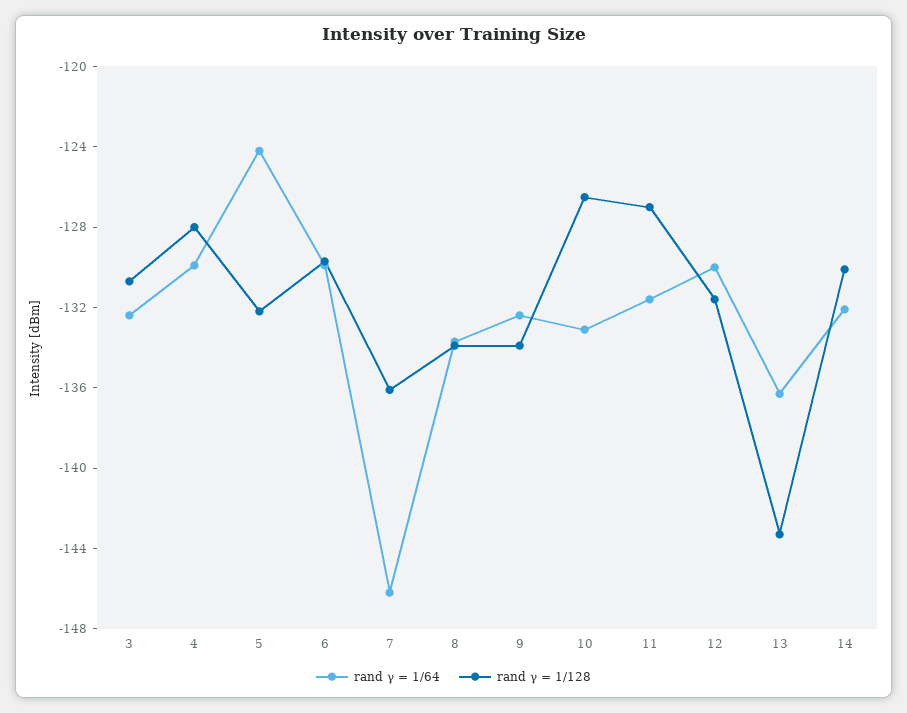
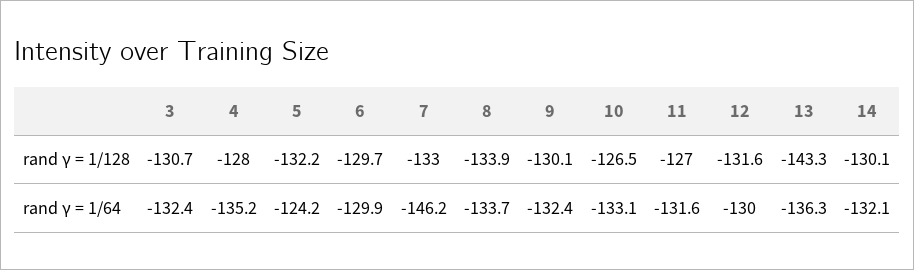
rand γ = 1/64, 4: -130 -> -135.2
rand γ = 1/128, 7: -136 -> -133
rand γ = 1/128, 9: -134 -> -130.1

